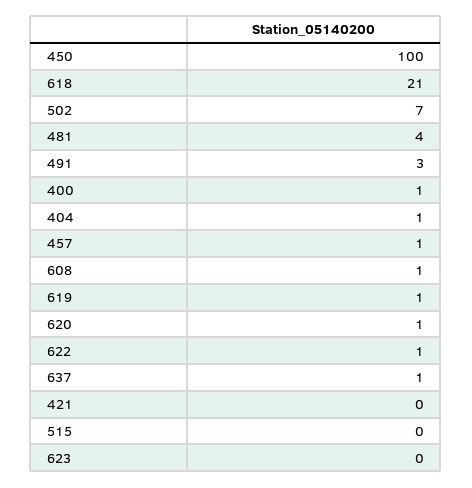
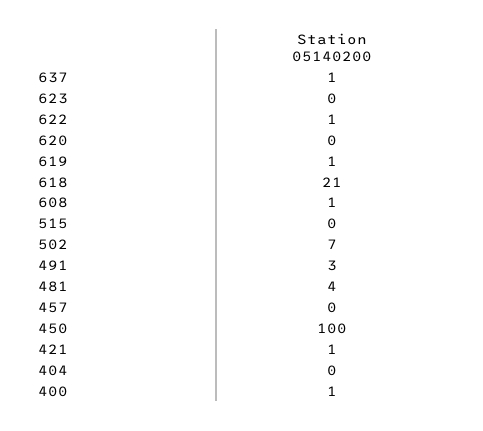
404: 1 -> 0
457: 1 -> 0
620: 1 -> 0
421: 0 -> 1

